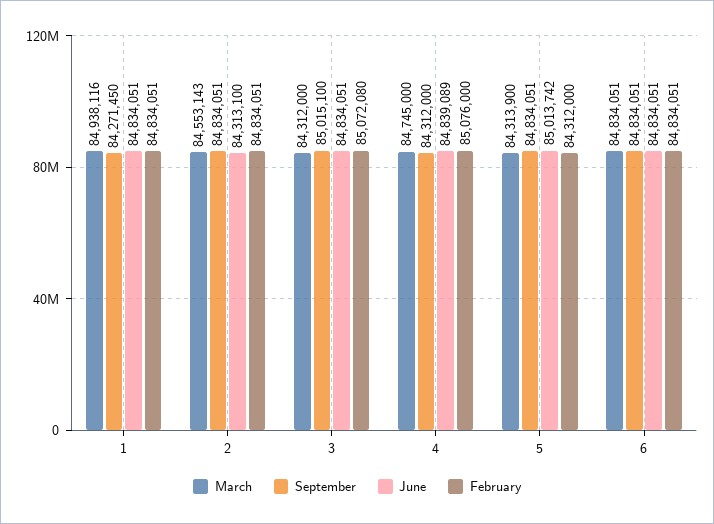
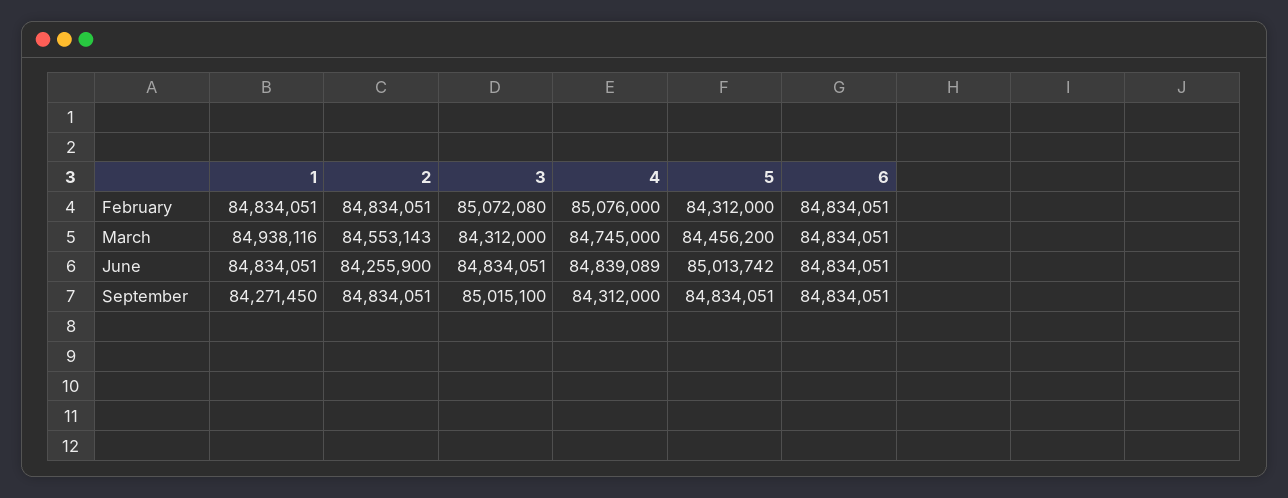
June, 2: 84313100 -> 84255900
March, 5: 84313900 -> 84456200

